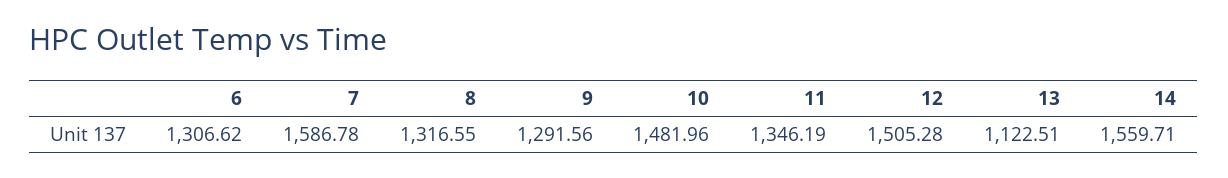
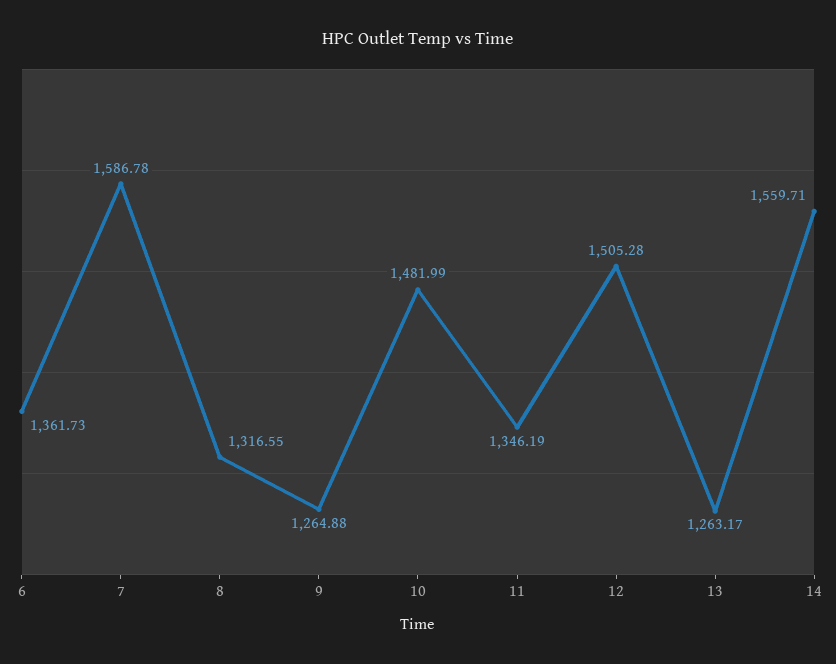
6: 1306.62 -> 1361.73
9: 1291.56 -> 1264.88
10: 1481.96 -> 1481.99
13: 1122.51 -> 1263.17

